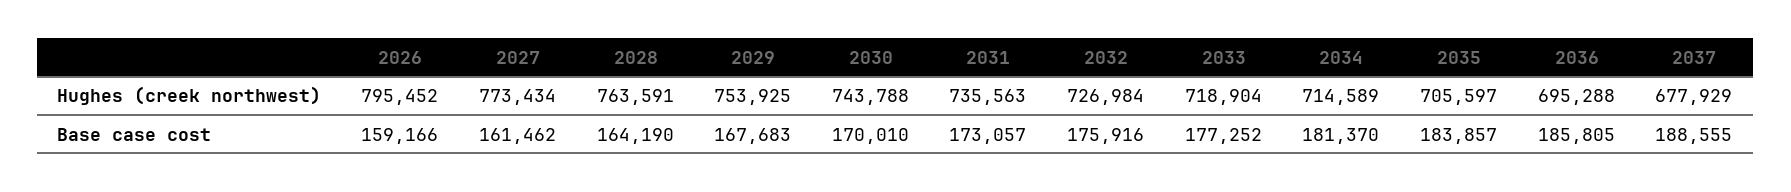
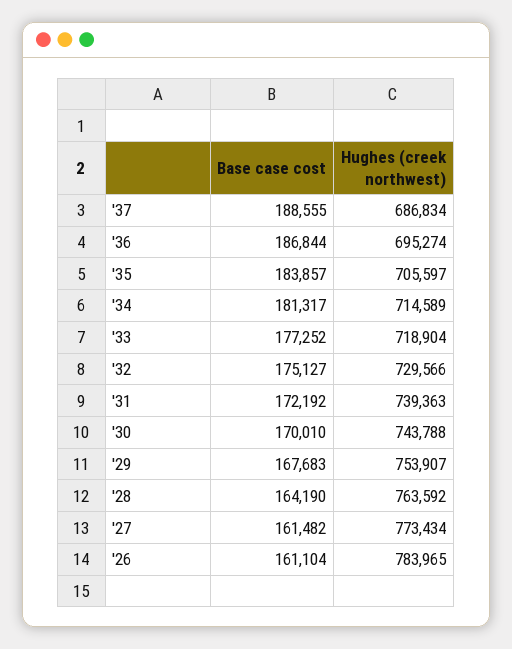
2026, Hughes (creek northwest): 795452 -> 783965
2028, Hughes (creek northwest): 763591 -> 763592
2029, Hughes (creek northwest): 753925 -> 753907
2031, Hughes (creek northwest): 735563 -> 739363
2032, Hughes (creek northwest): 726984 -> 729566
2036, Hughes (creek northwest): 695288 -> 695274
2037, Hughes (creek northwest): 677929 -> 686834
2026, Base case cost: 159166 -> 161104
2027, Base case cost: 161462 -> 161482
2031, Base case cost: 173057 -> 172192
2032, Base case cost: 175916 -> 175127
2034, Base case cost: 181370 -> 181317
2036, Base case cost: 185805 -> 186844

